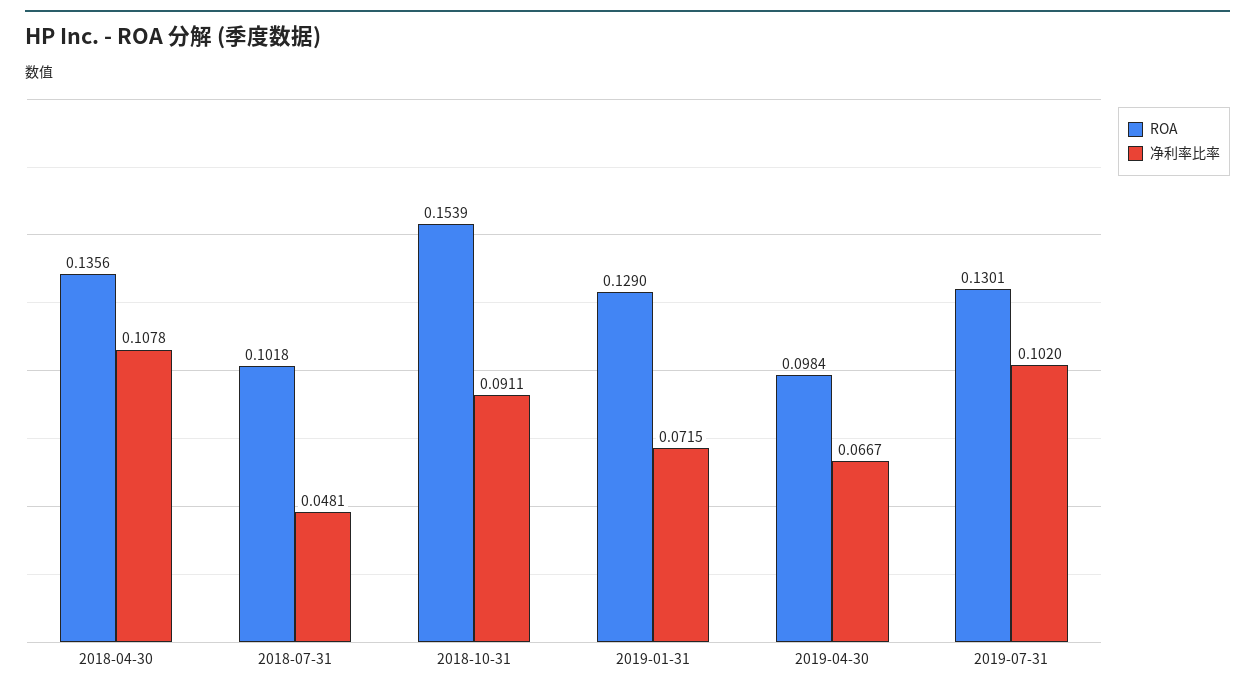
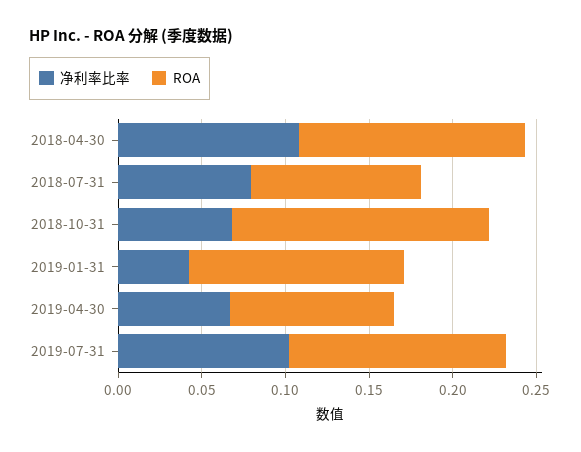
净利率比率, 2018-07-31: 0.0481 -> 0.08
净利率比率, 2018-10-31: 0.0911 -> 0.07
净利率比率, 2019-01-31: 0.0715 -> 0.04

